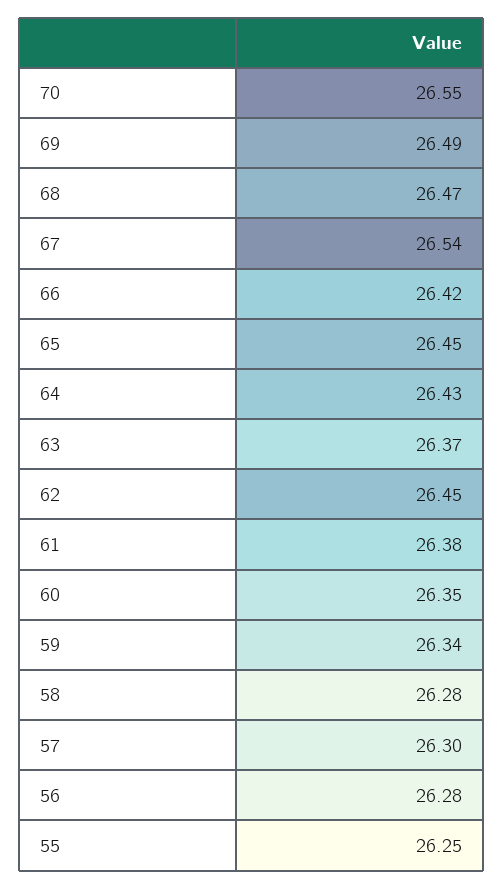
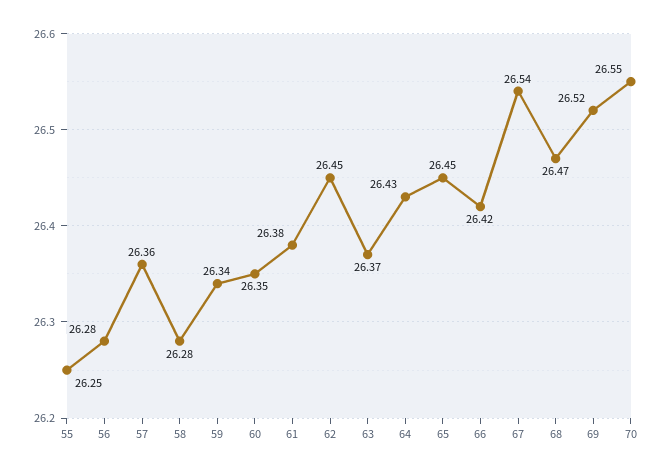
69: 26.49 -> 26.52
57: 26.3 -> 26.36

